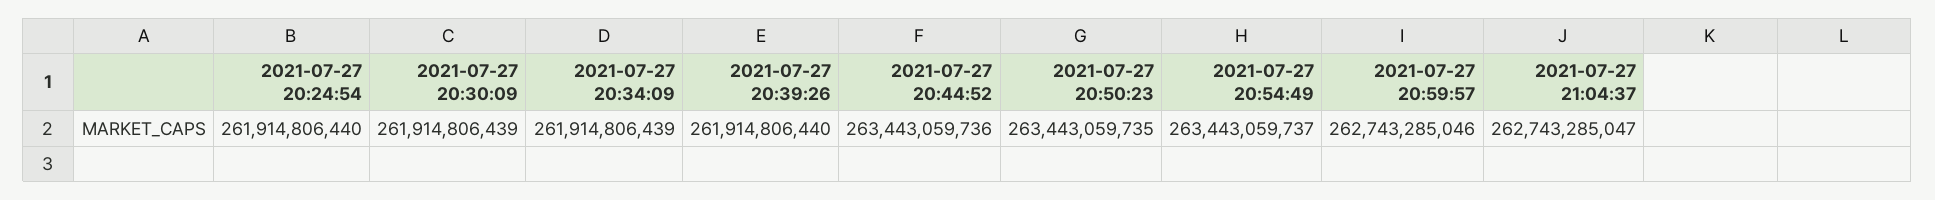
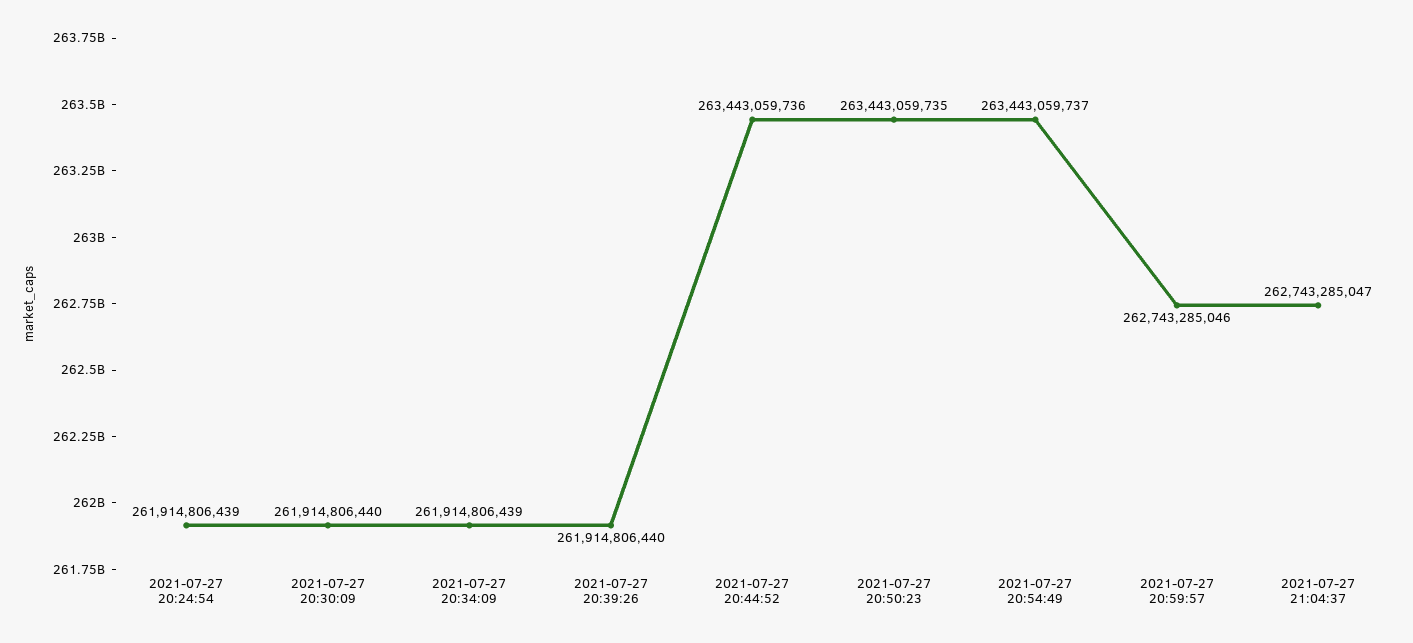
2021-07-27 20:24:54: 261914806440 -> 261914806439
2021-07-27 20:30:09: 261914806439 -> 261914806440

